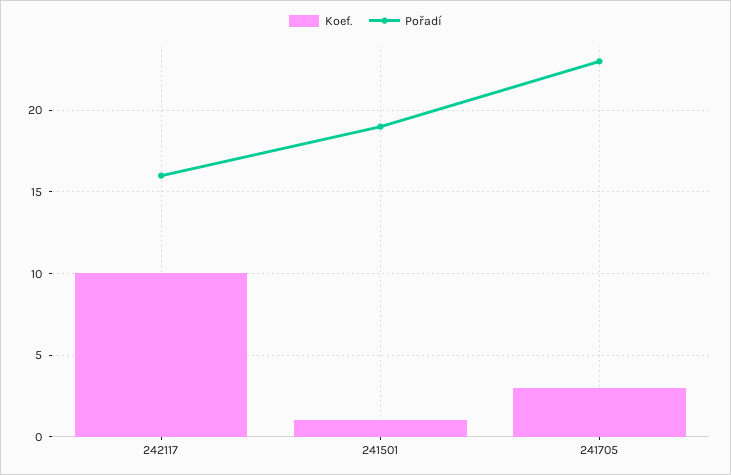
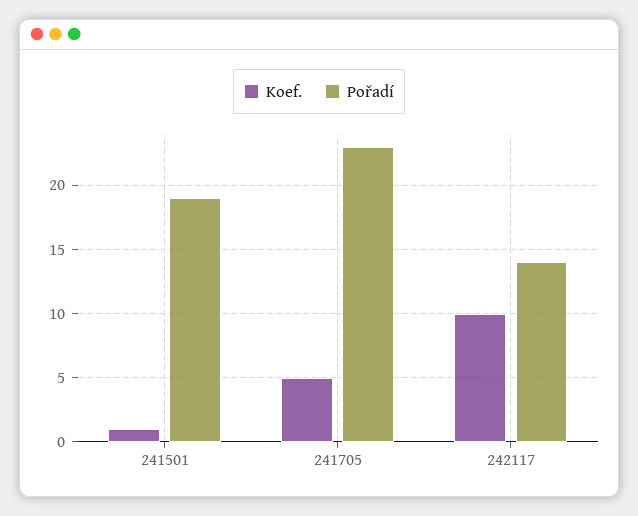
Pořadí, 242117: 16 -> 14
Koef., 241705: 3 -> 5

